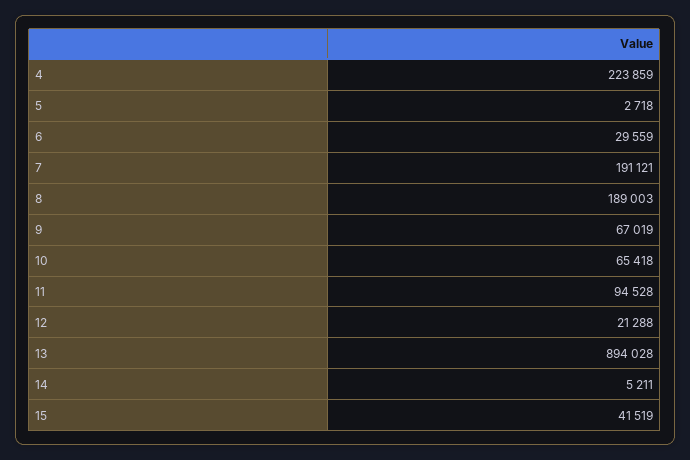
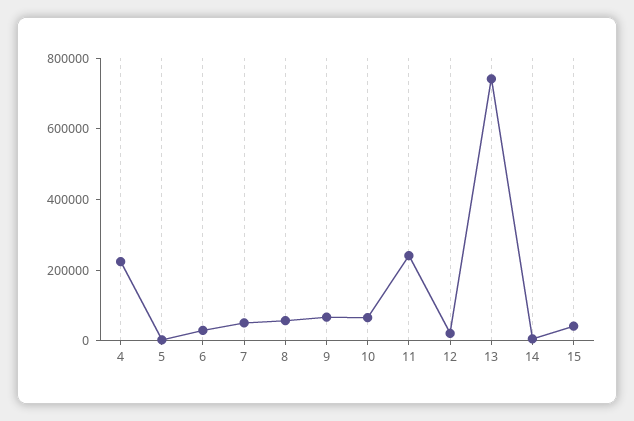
7: 191121 -> 50000
8: 189003 -> 50000
11: 94528 -> 250000
13: 894028 -> 750000

